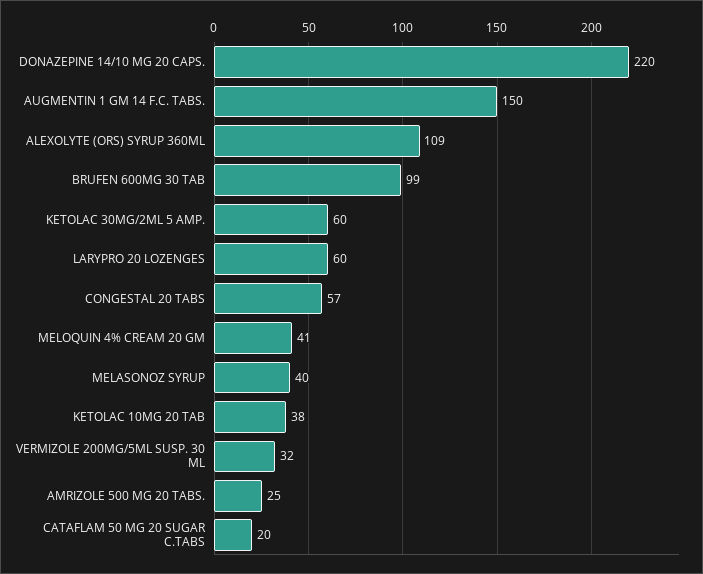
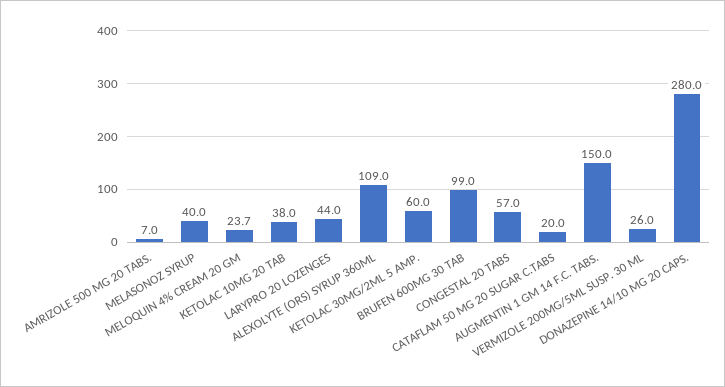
DONAZEPINE 14/10 MG 20 CAPS.: 220 -> 280
LARYPRO 20 LOZENGES: 60 -> 44
MELOQUIN 4% CREAM 20 GM: 41 -> 23.7
VERMIZOLE 200MG/5ML SUSP. 30 ML: 32 -> 26
AMRIZOLE 500 MG 20 TABS.: 25 -> 7

